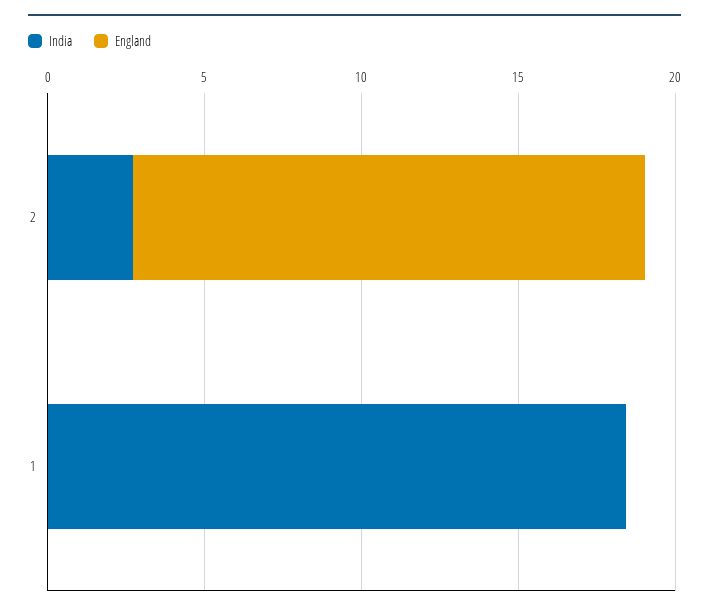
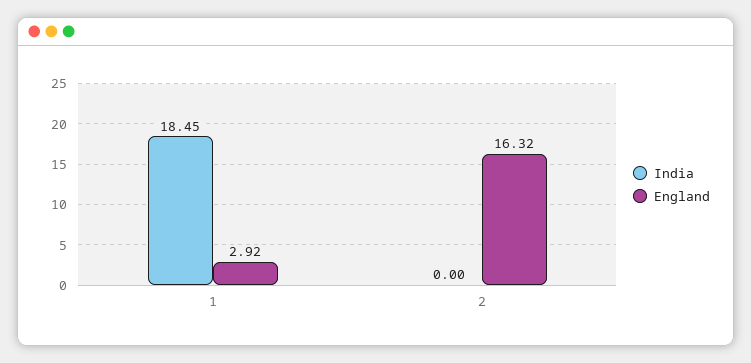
India, 2: 3 -> 0
England, 1: 0 -> 2.92

